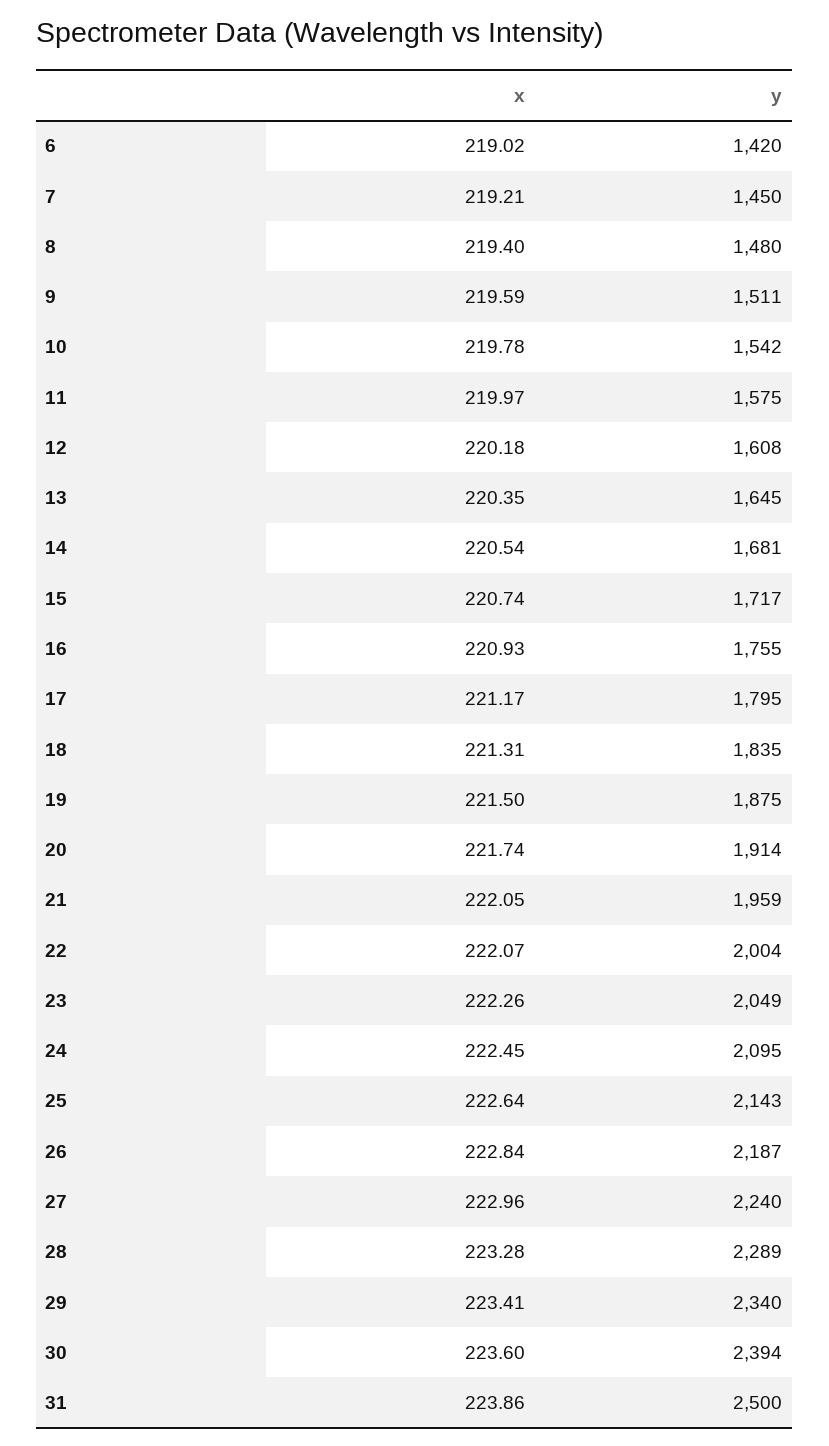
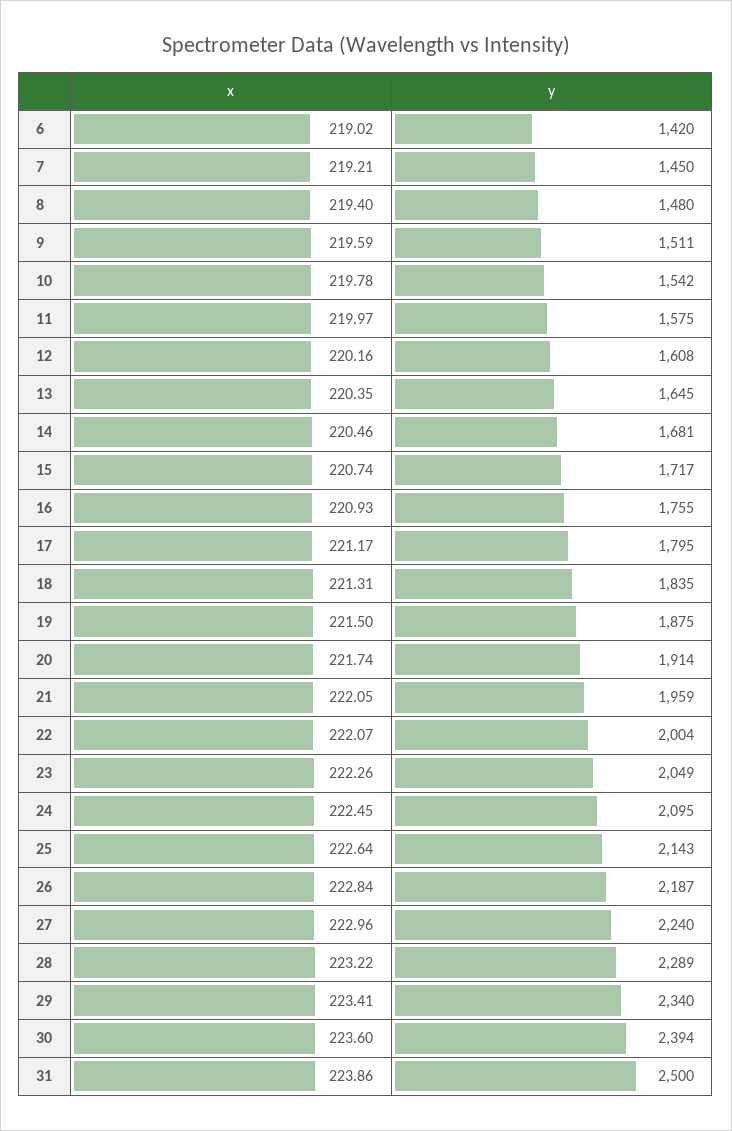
x, 12: 220.18 -> 220.16
x, 14: 220.54 -> 220.46
x, 28: 223.28 -> 223.22

